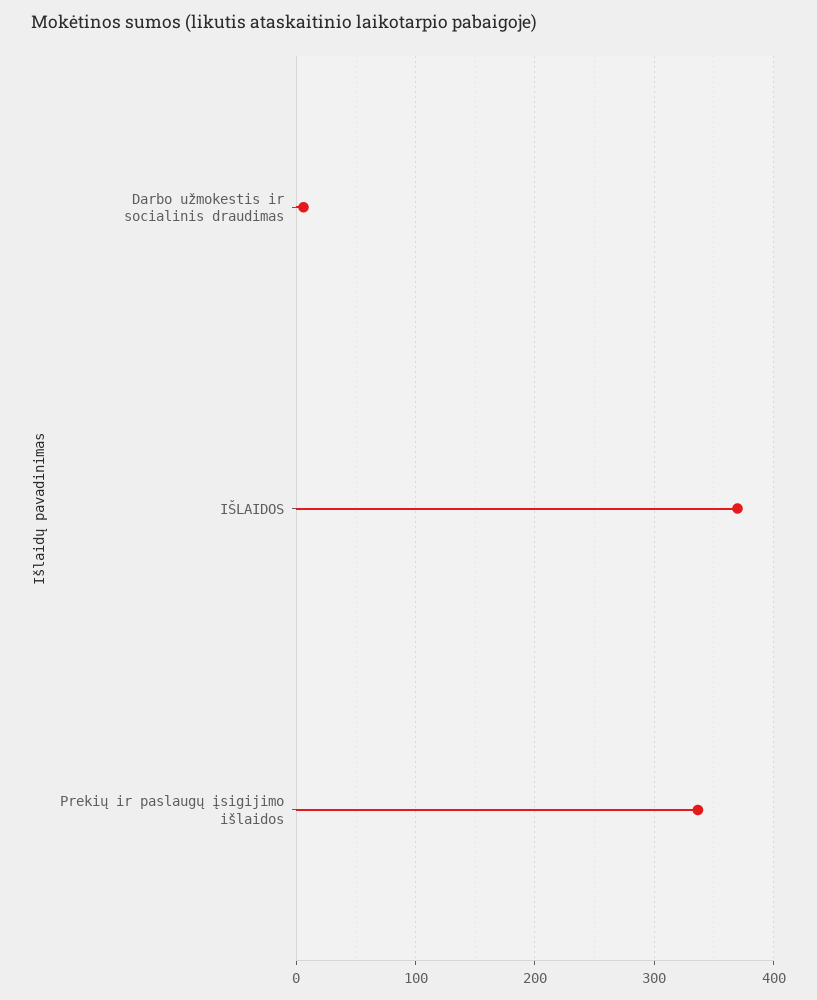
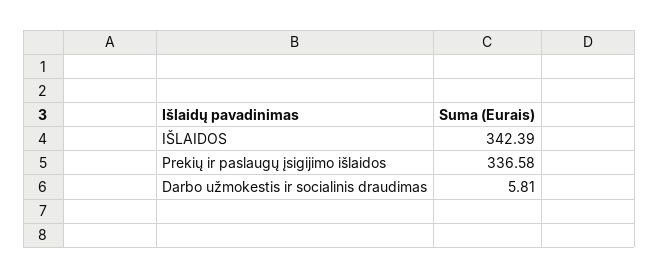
IŠLAIDOS: 370 -> 342.39

